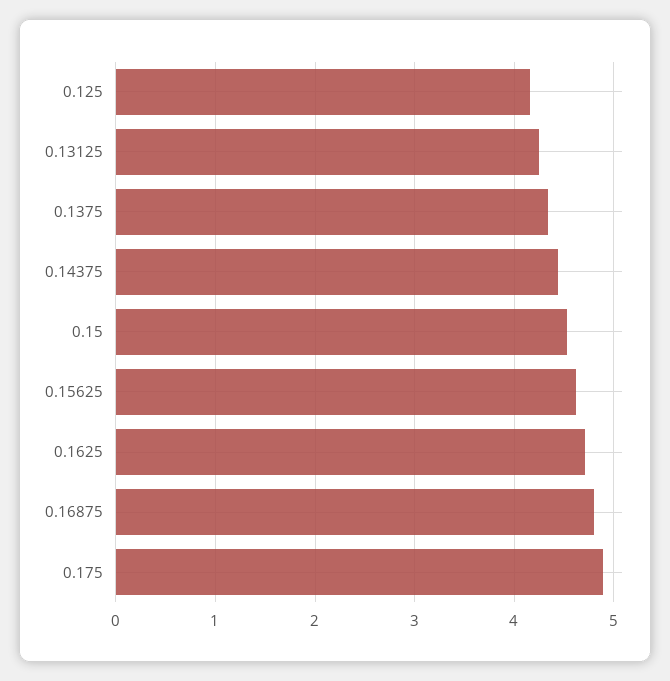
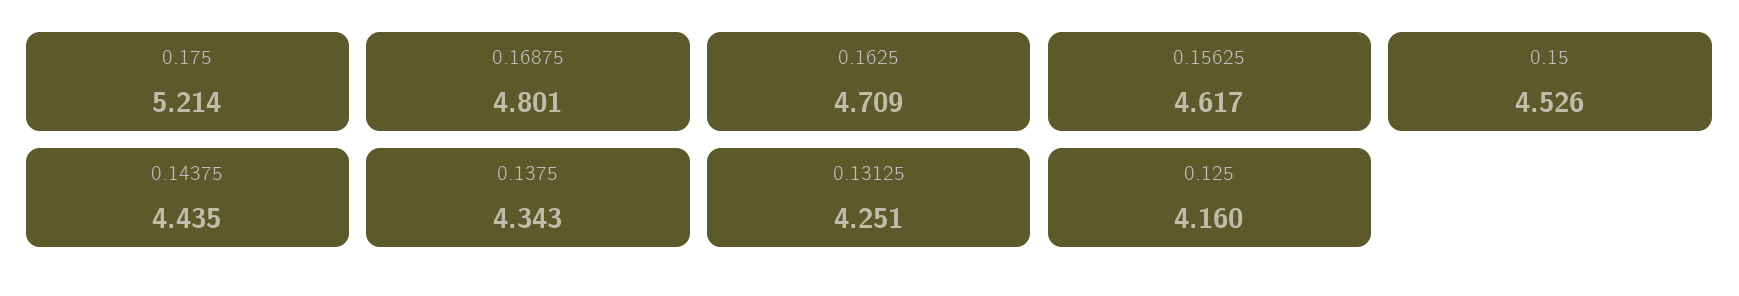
0.175: 4.9 -> 5.214

